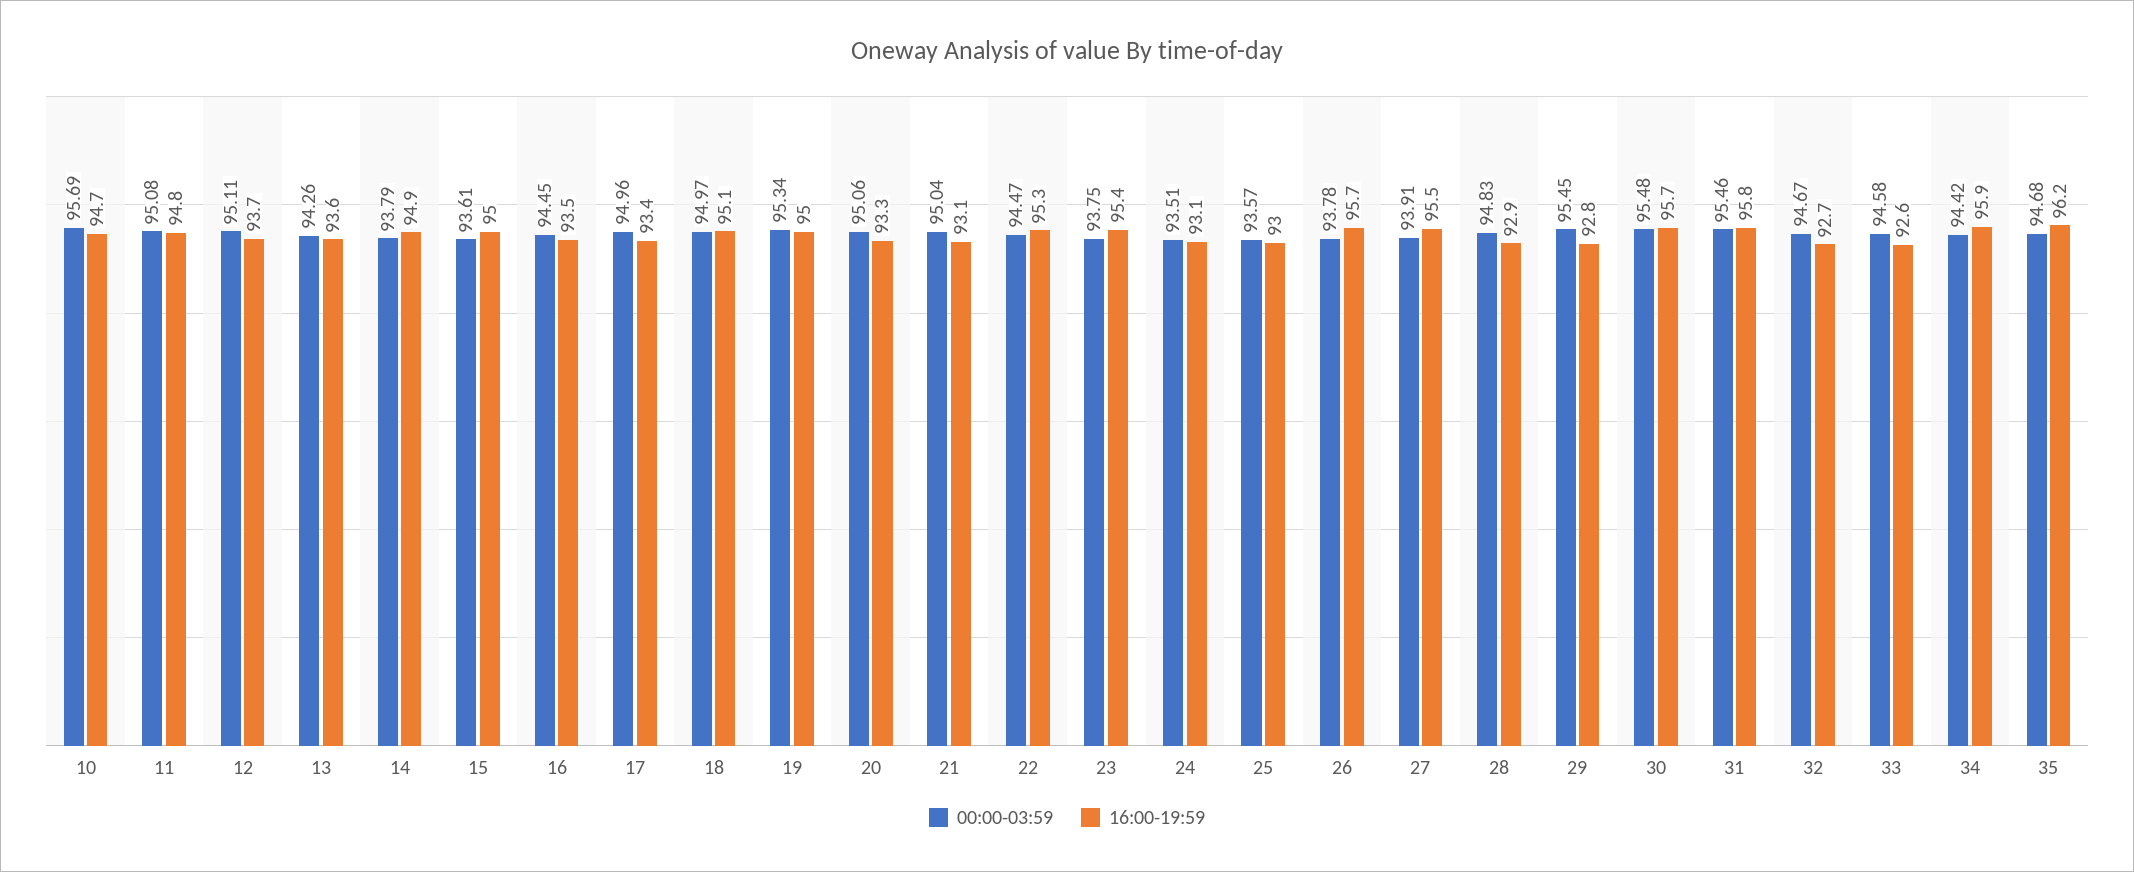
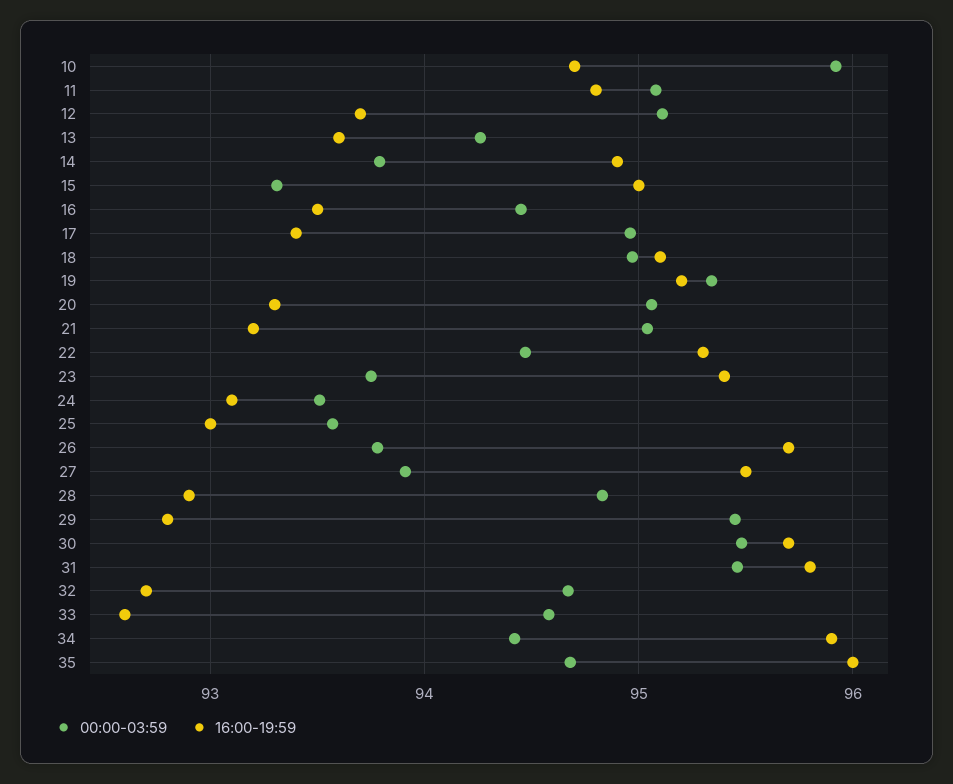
00:00-03:59, 10: 95.69 -> 95.9
00:00-03:59, 15: 93.61 -> 93.3
16:00-19:59, 19: 95 -> 95.2
16:00-19:59, 21: 93.1 -> 93.2
16:00-19:59, 35: 96.2 -> 96

